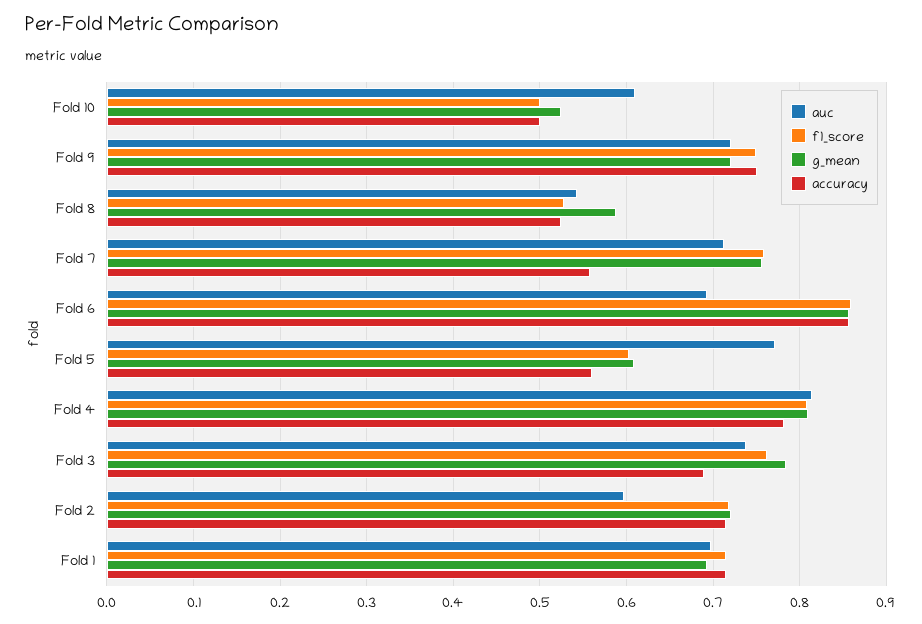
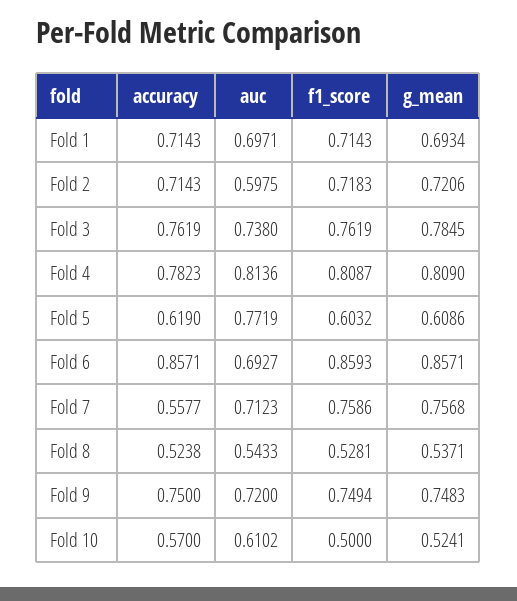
accuracy, Fold 10: 0.5 -> 0.57
g_mean, Fold 9: 0.72 -> 0.7483
g_mean, Fold 8: 0.59 -> 0.5371
accuracy, Fold 5: 0.56 -> 0.619
accuracy, Fold 3: 0.69 -> 0.7619

